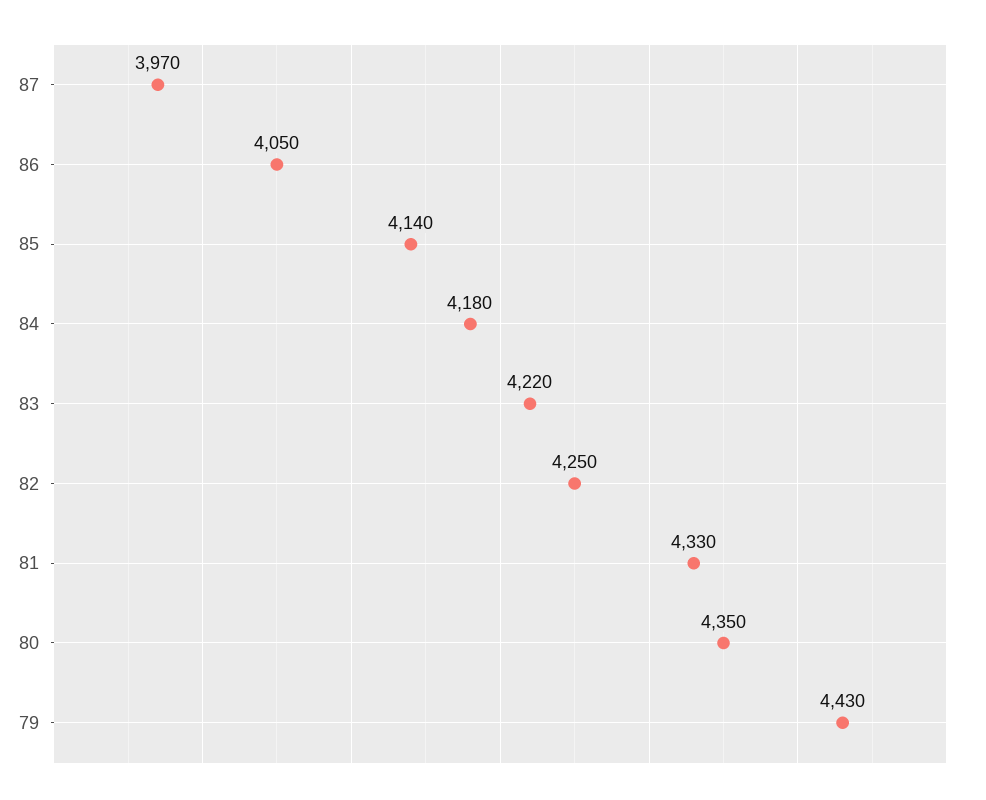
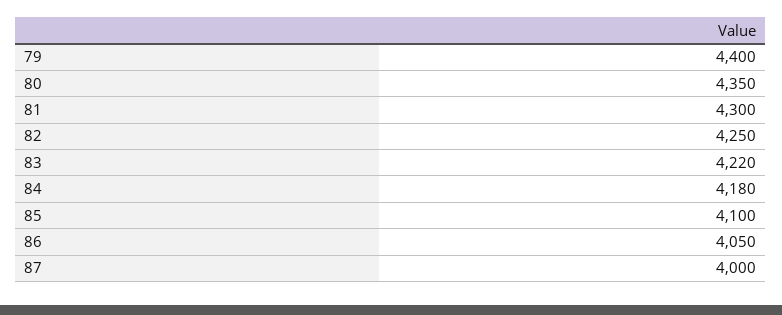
87: 3970 -> 4000
85: 4140 -> 4100
81: 4330 -> 4300
79: 4430 -> 4400

